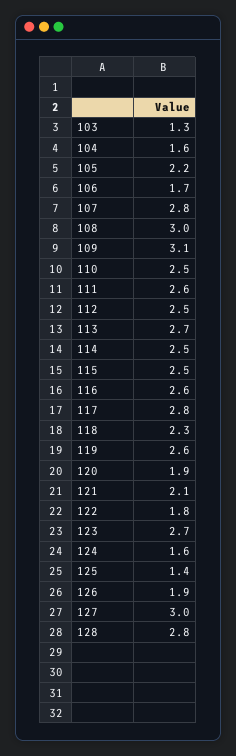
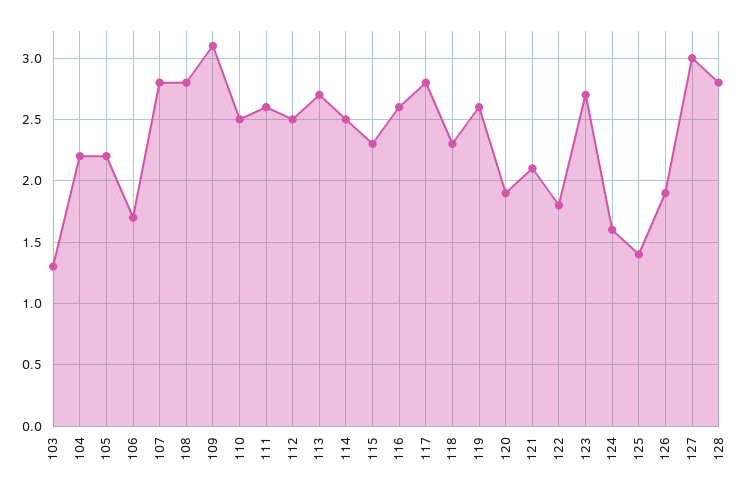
104: 1.6 -> 2.2
108: 3 -> 2.8
115: 2.5 -> 2.3

